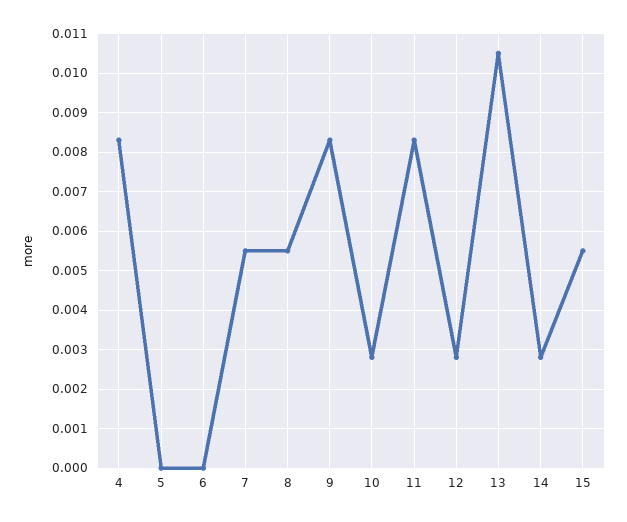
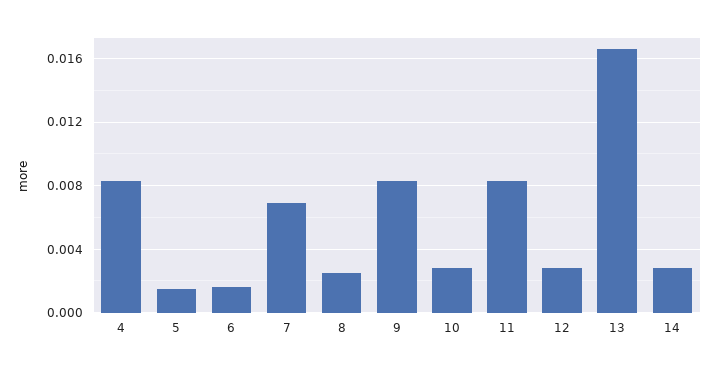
5: 0 -> 0.0015
6: 0 -> 0.0015
7: 0.0055 -> 0.007
8: 0.0055 -> 0.0025
13: 0.0105 -> 0.0165
15: 0.0055 -> none

